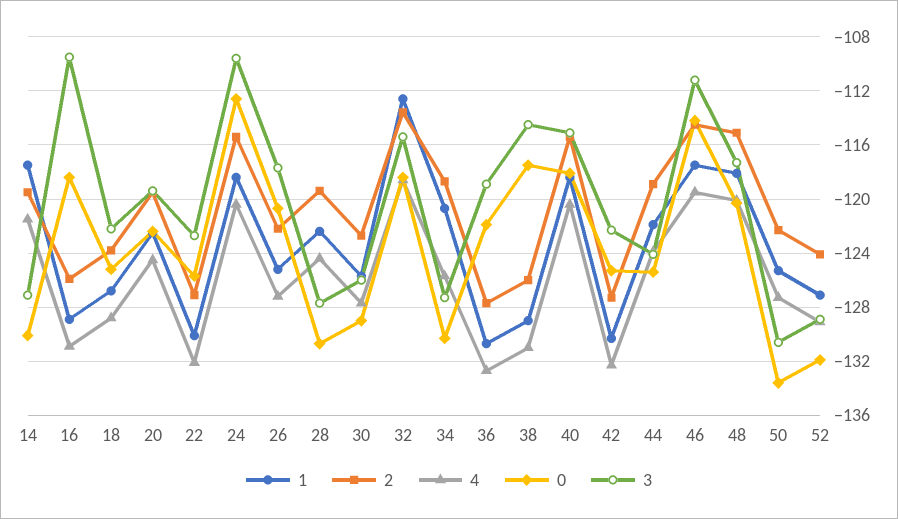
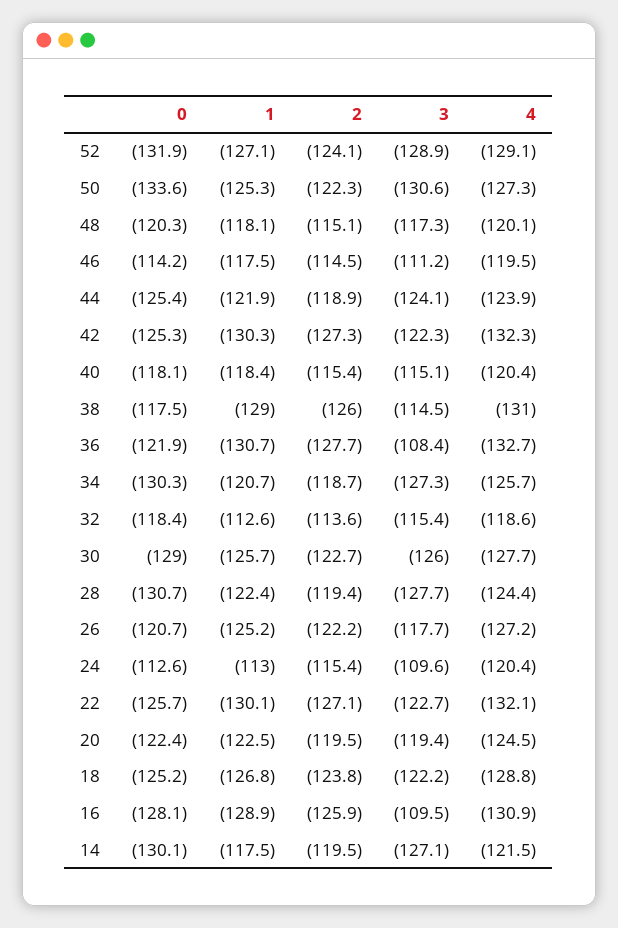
0, 16: -118.5 -> -128.1
1, 24: -118.5 -> -113
3, 36: -119 -> -108.4

